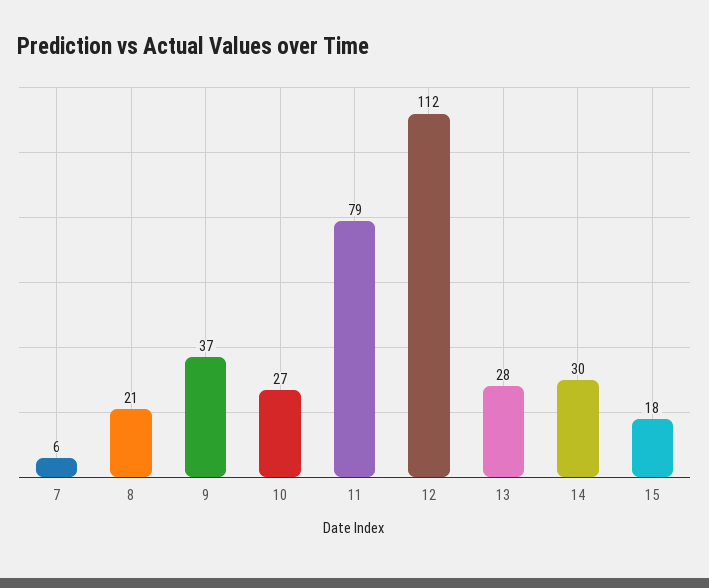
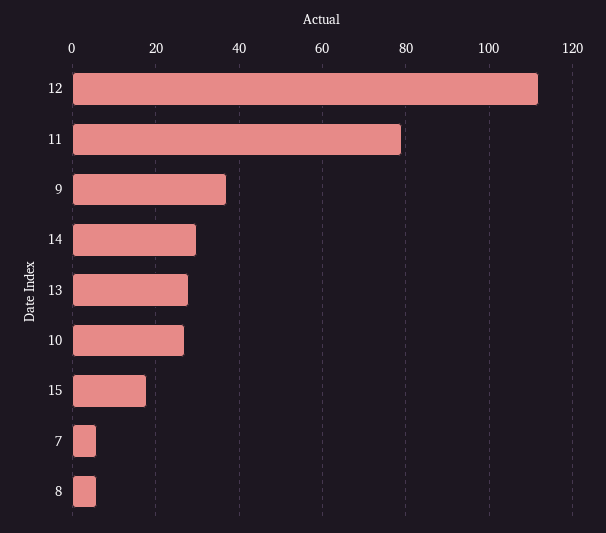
8: 21 -> 5

